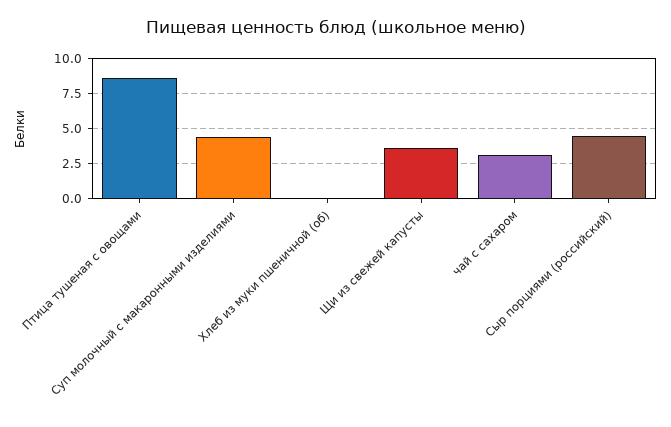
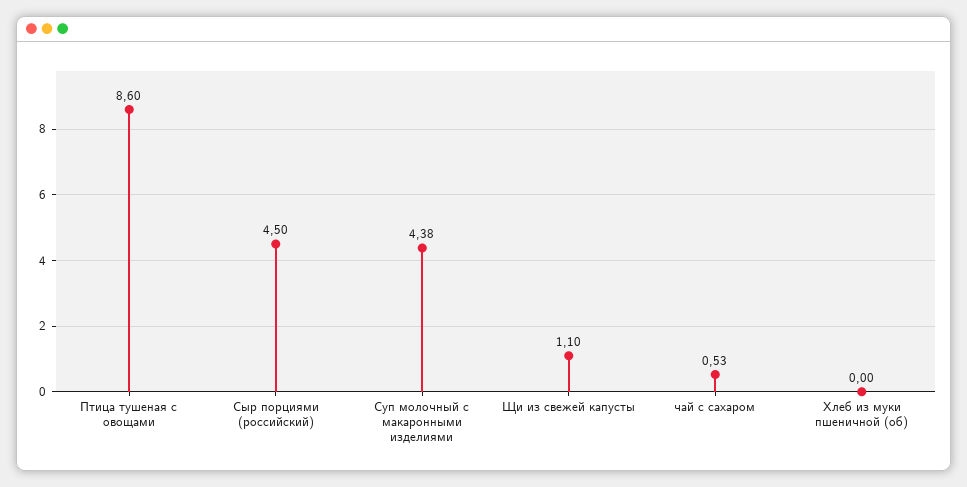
Щи из свежей капусты: 3.5 -> 1.1
чай с сахаром: 3 -> 0.53

